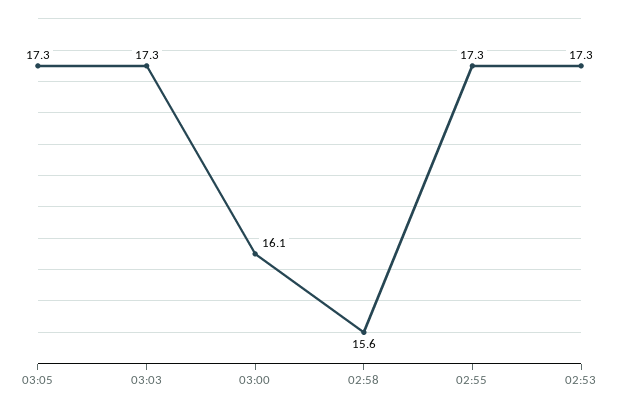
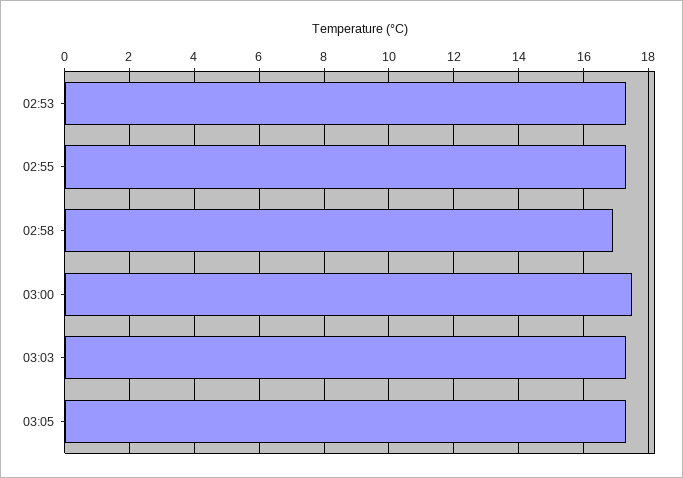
03:00: 16.1 -> 17.5
02:58: 15.6 -> 17

